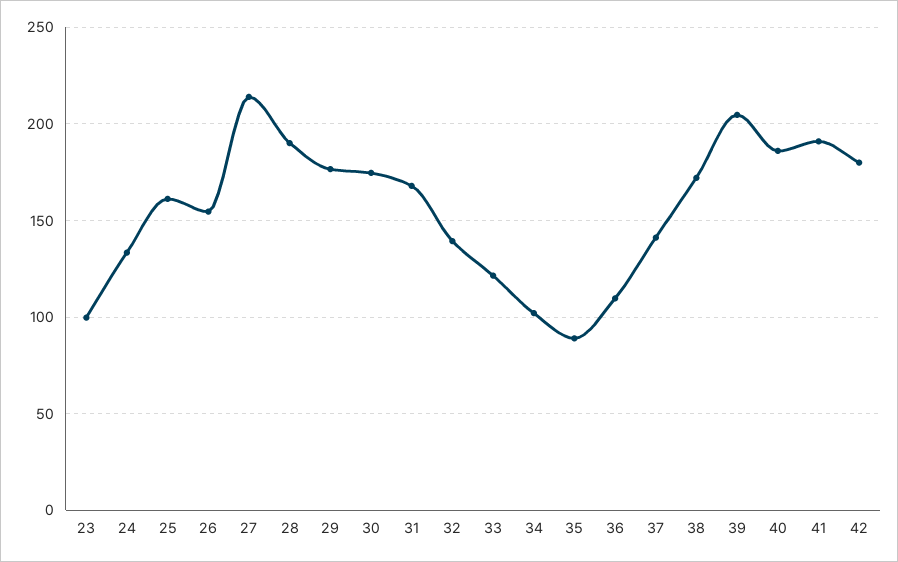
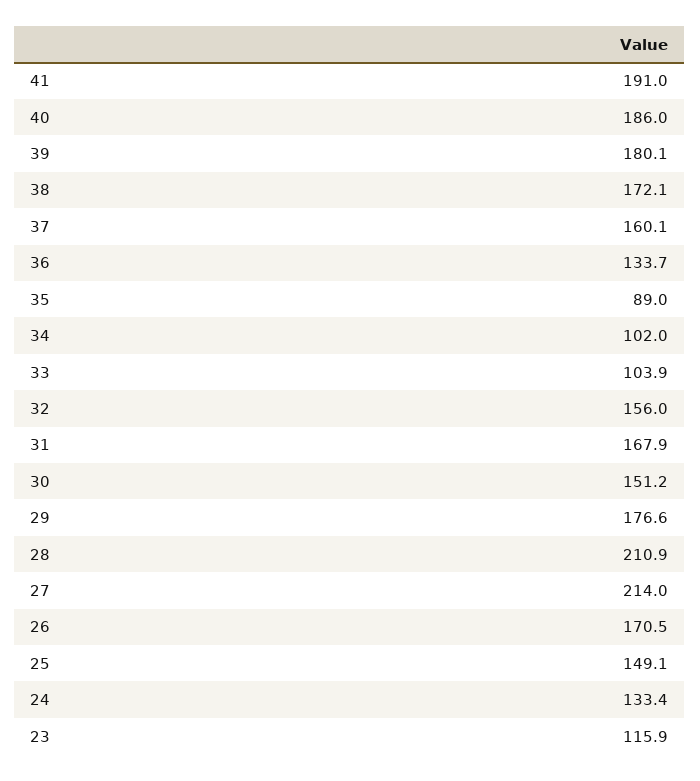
23: 100 -> 115.9
25: 160 -> 149.1
26: 155 -> 170.5
28: 190 -> 210.9
30: 175 -> 151.2
32: 140 -> 156
33: 120 -> 103.9
36: 110 -> 133.7
37: 140 -> 160.1
39: 205 -> 180.1
42: 180 -> none

